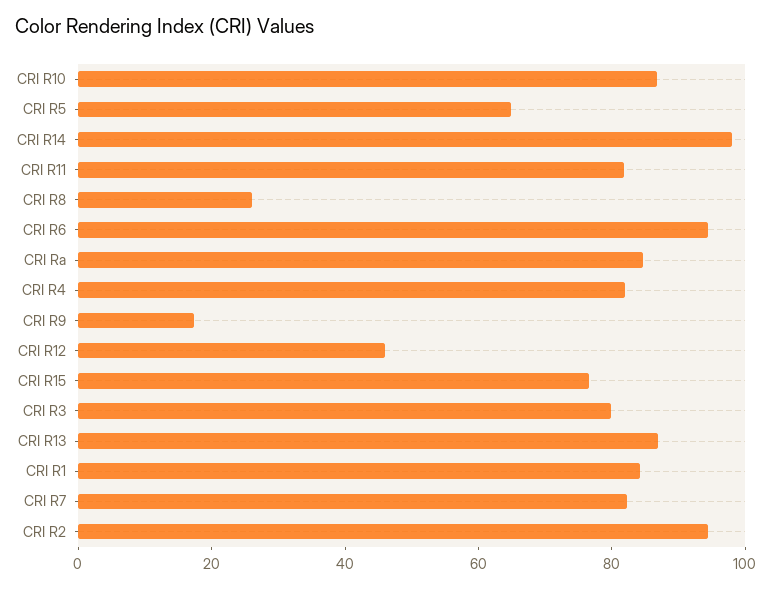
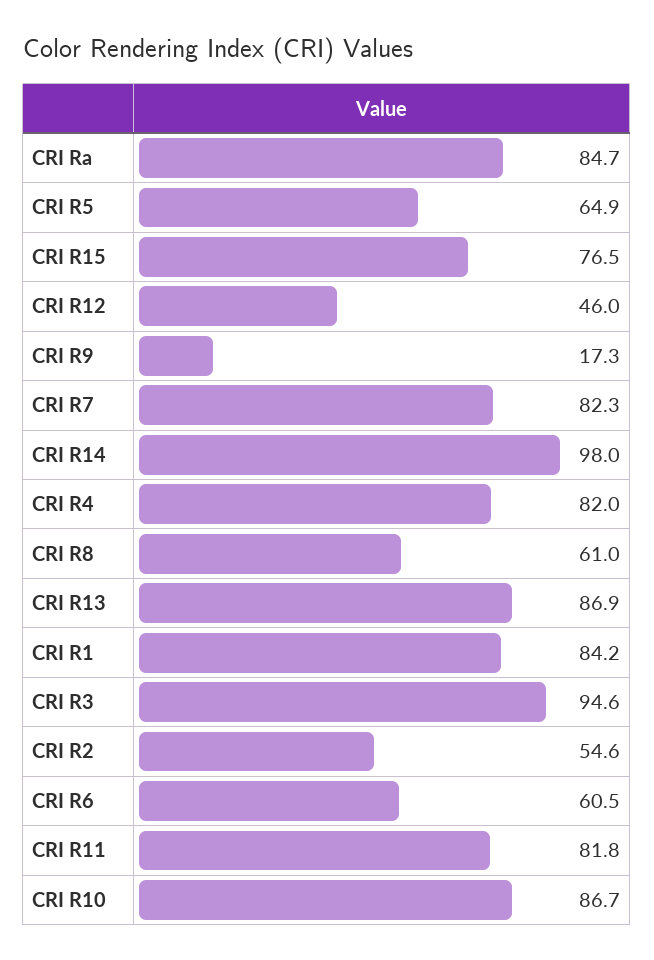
CRI R8: 25 -> 61
CRI R6: 95 -> 60.5
CRI R3: 80 -> 94.6
CRI R2: 95 -> 54.6

